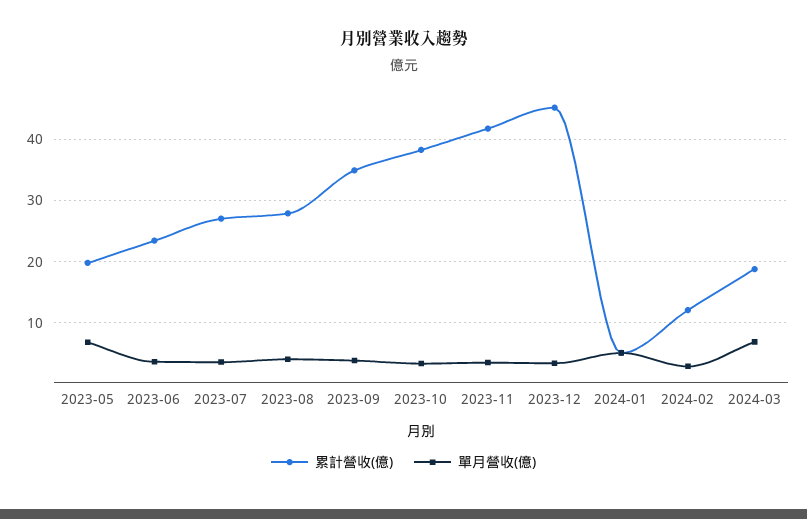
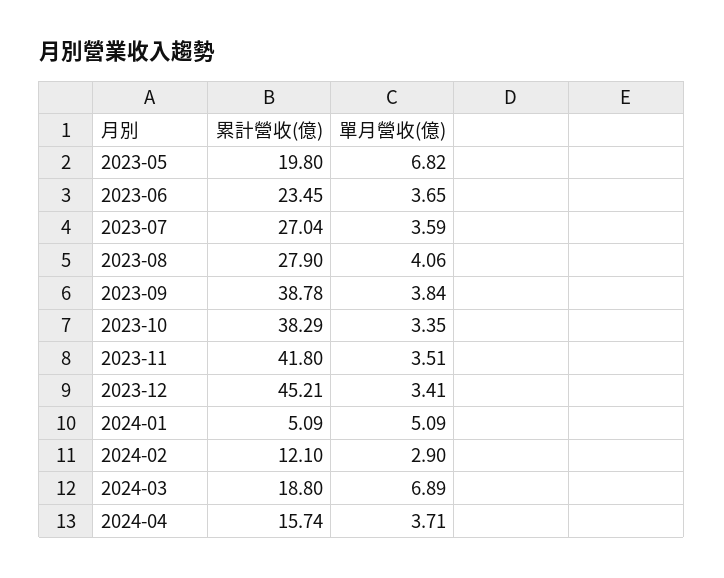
累計營收(億), 2023-09: 35 -> 38.78
累計營收(億), 2024-04: none -> 15.74
單月營收(億), 2024-04: none -> 3.71

